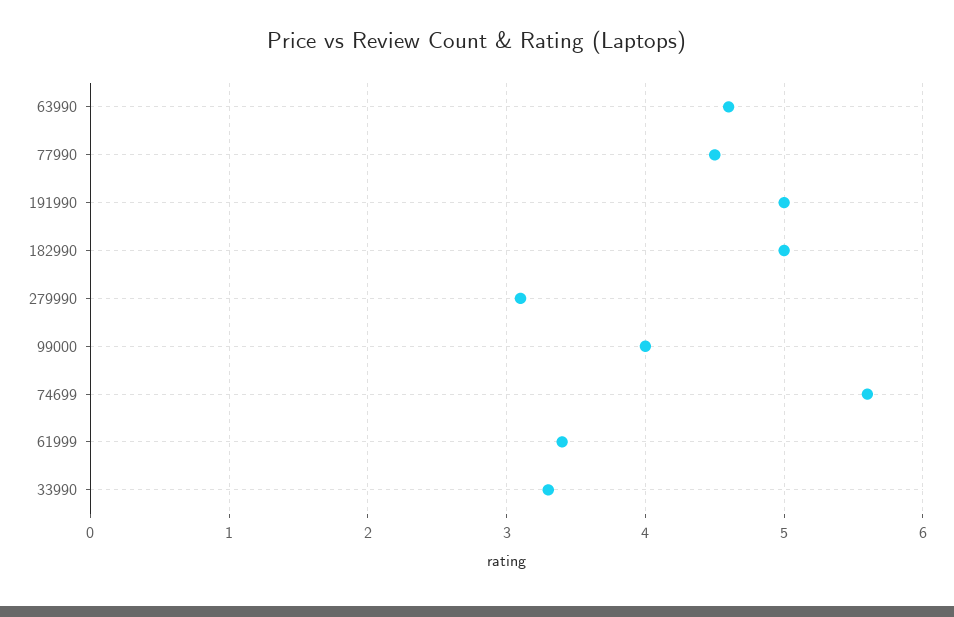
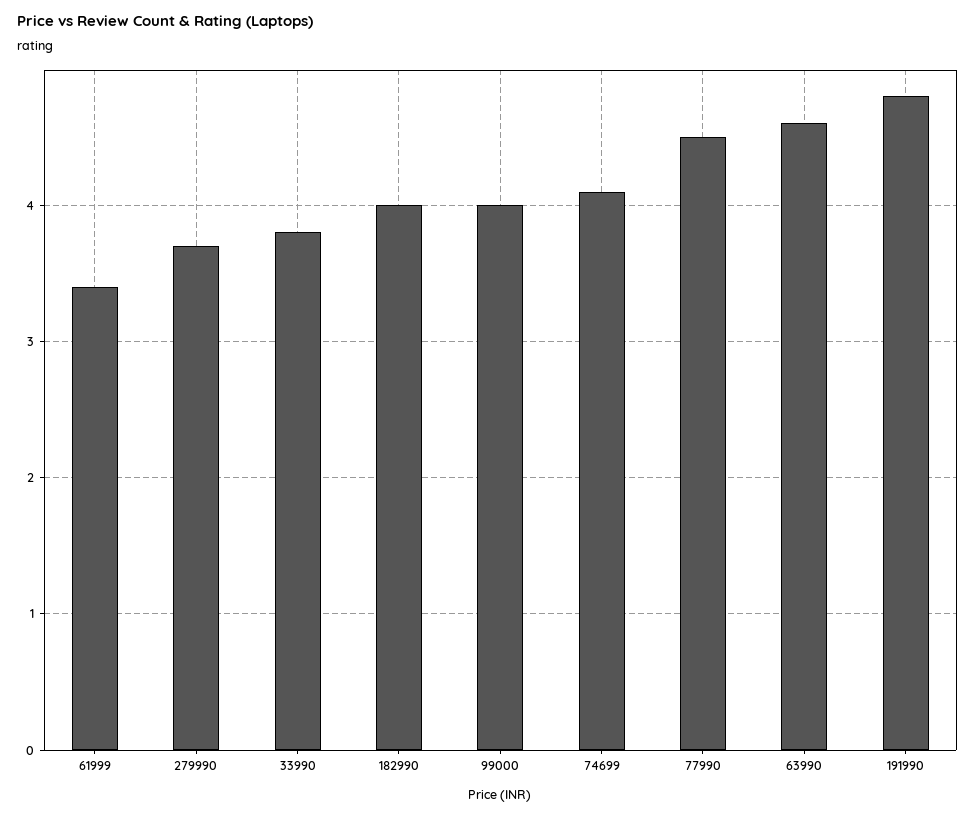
191990: 5 -> 4.8
182990: 5 -> 4
279990: 3.1 -> 3.7
74699: 5.6 -> 4.1
33990: 3.3 -> 3.8

